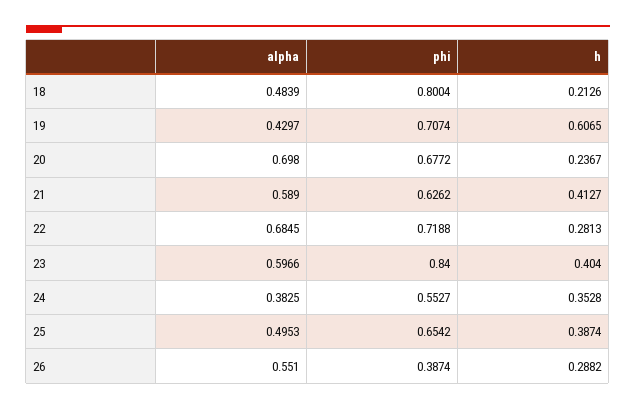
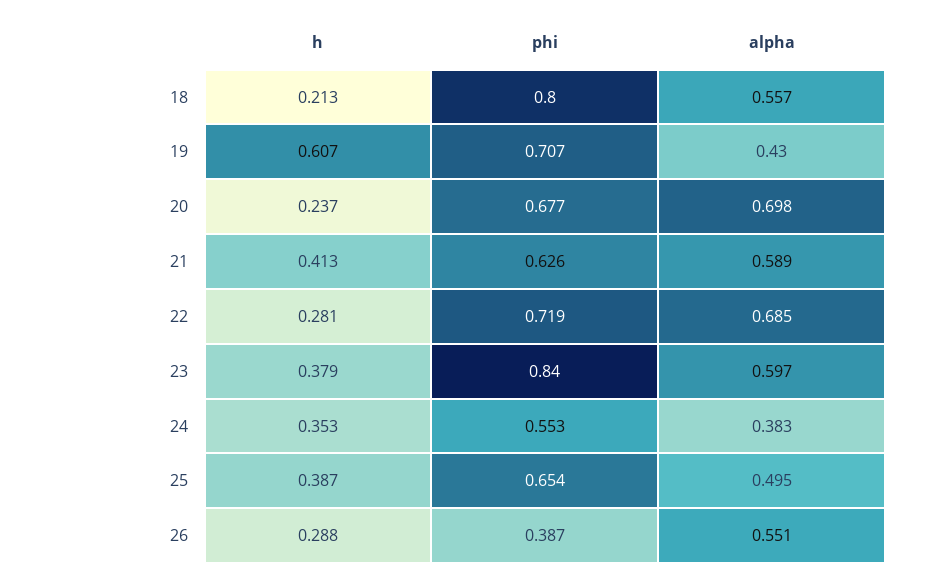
alpha, 18: 0.4839 -> 0.557
h, 23: 0.404 -> 0.379

